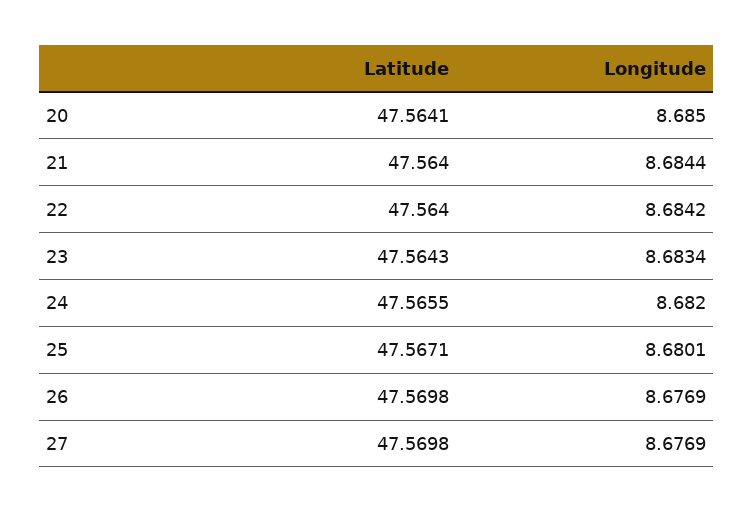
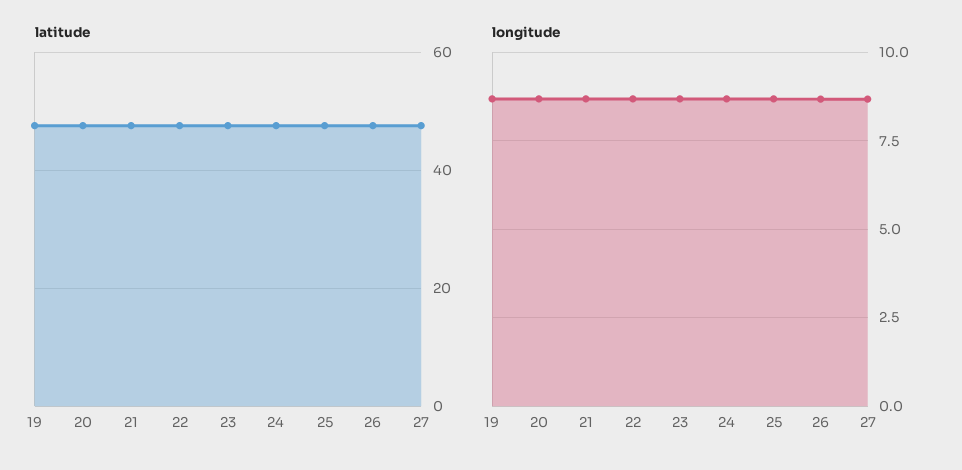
Latitude, 19: none -> 48
Longitude, 19: none -> 8.75

